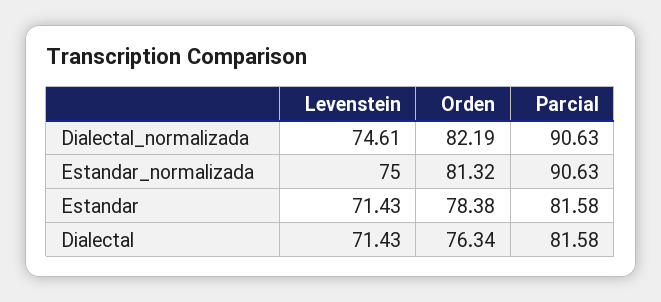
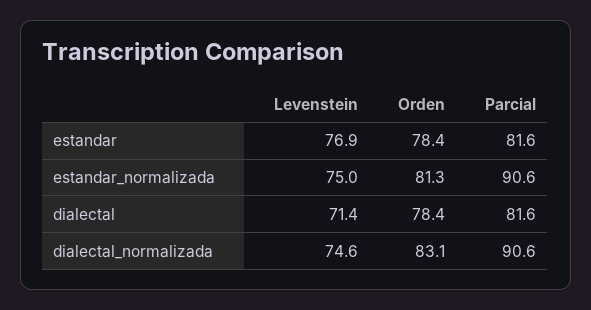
Orden, Dialectal_normalizada: 82.19 -> 83.1
Levenstein, Estandar: 71.43 -> 76.9
Orden, Dialectal: 76.34 -> 78.4

